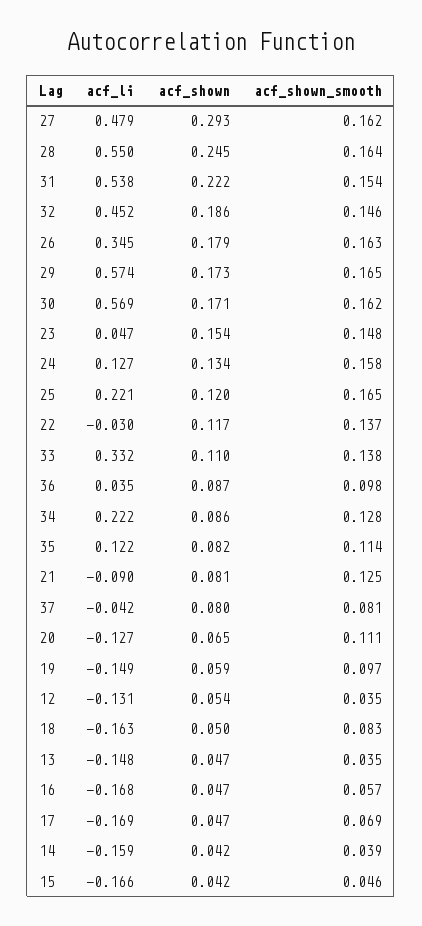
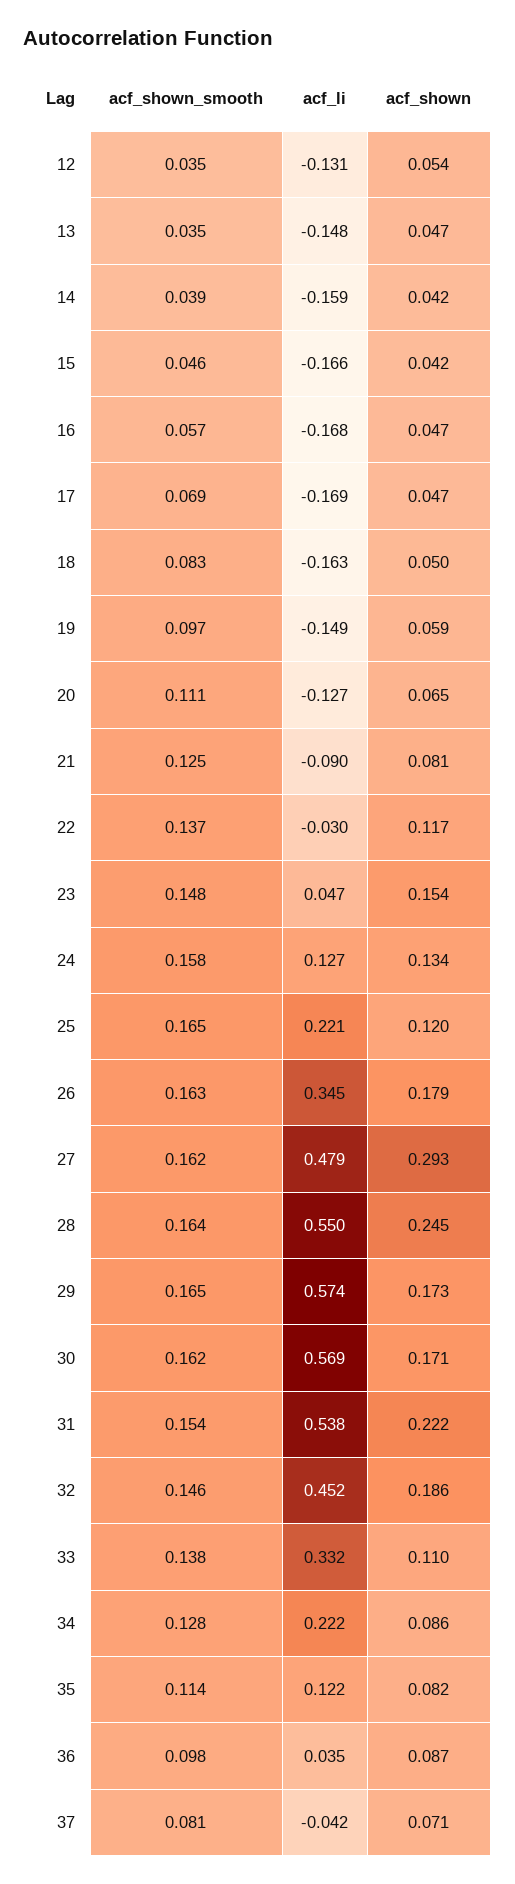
acf_shown, 37: 0.08 -> 0.071

